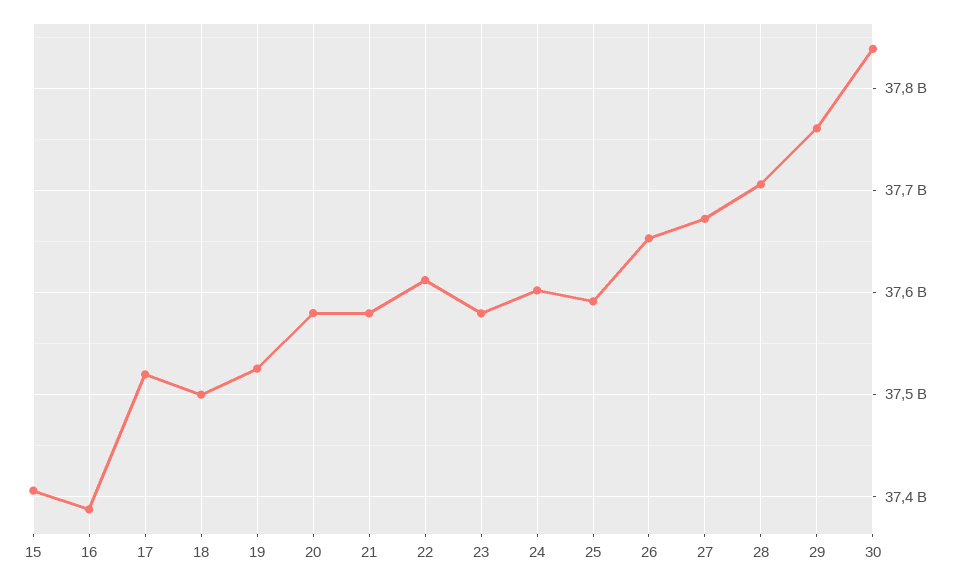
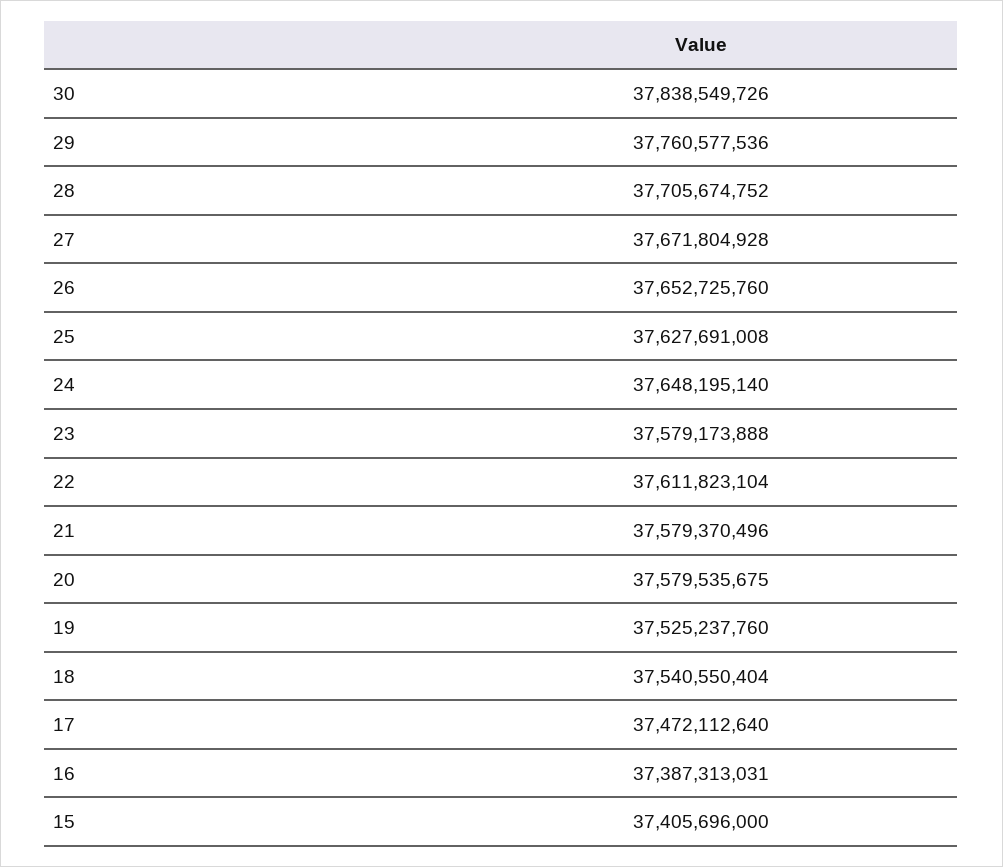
17: 37520000000 -> 37472112640
18: 37500000000 -> 37540550404
24: 37600000000 -> 37648195140
25: 37590000000 -> 37627691008

